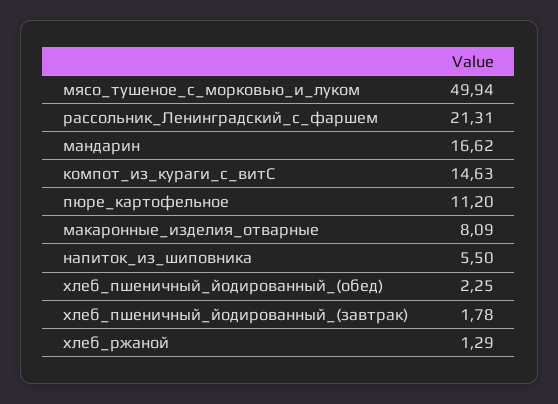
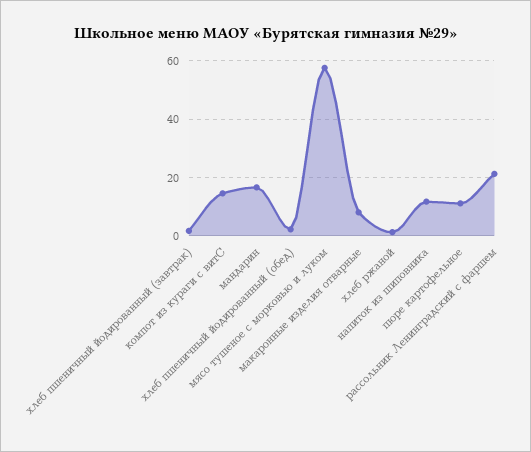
мясо_тушеное_с_морковью_и_луком: 49.94 -> 57.5
напиток_из_шиповника: 5.5 -> 12.5

